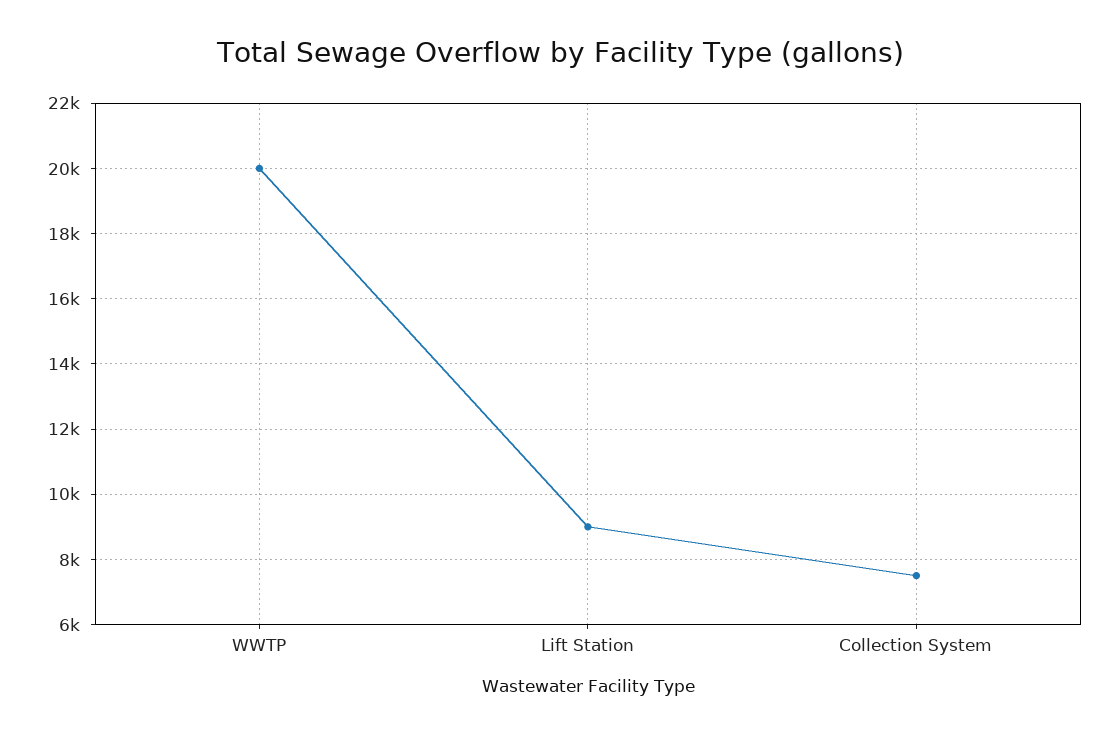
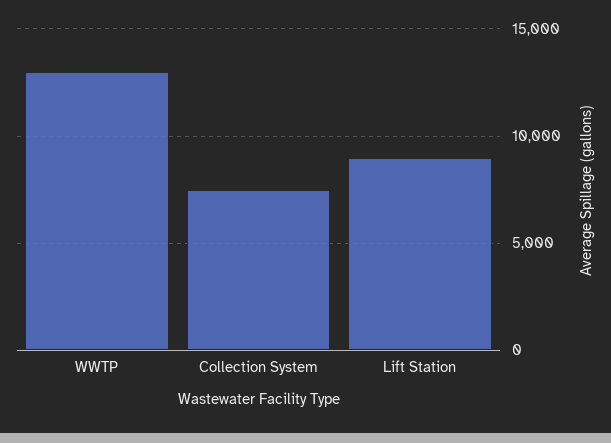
WWTP: 20000 -> 13000

